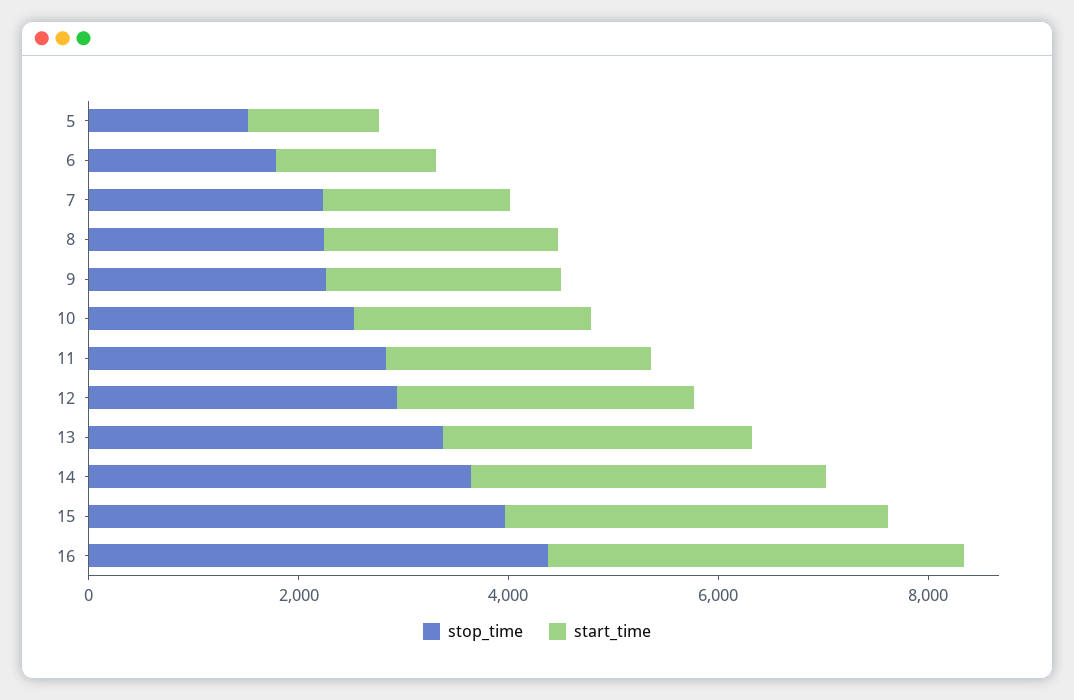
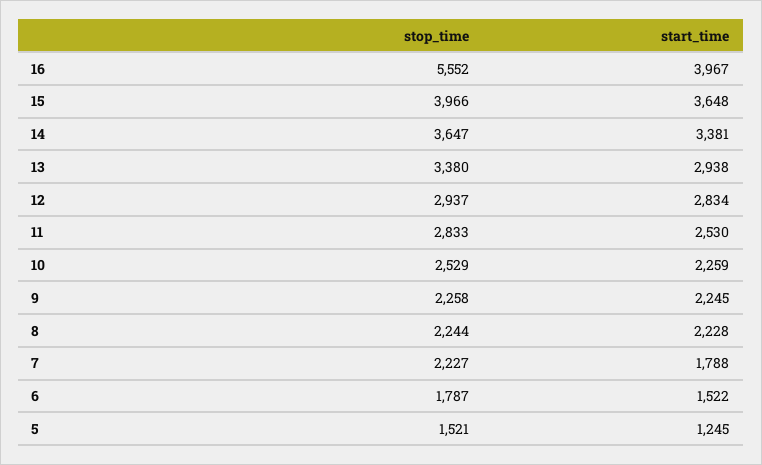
stop_time, 16: 4500 -> 5552

